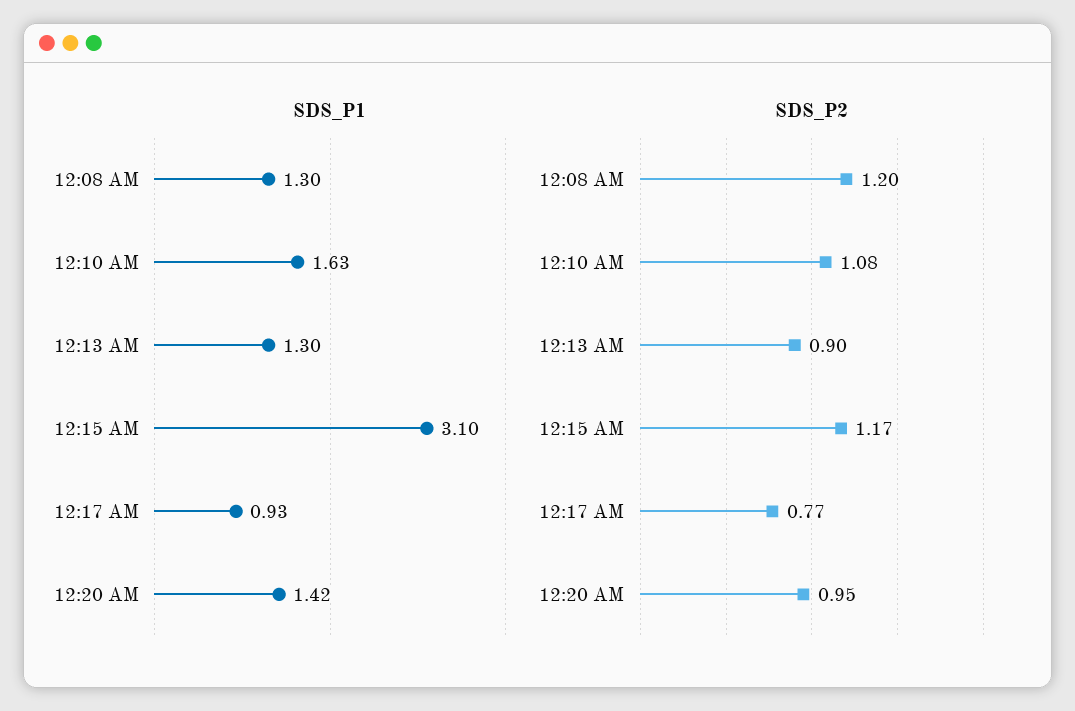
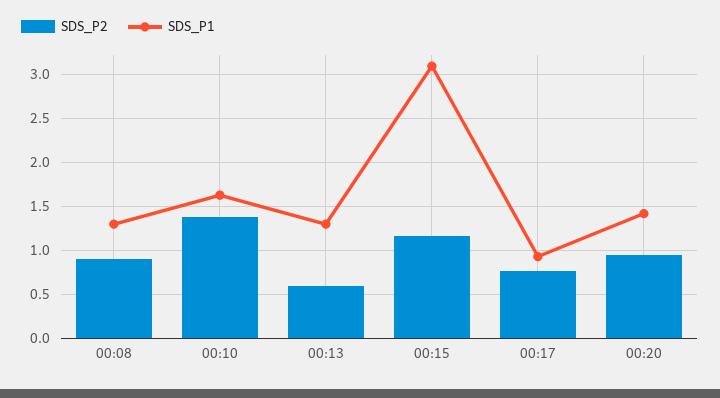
SDS_P2, 12:08 AM: 1.2 -> 0.9
SDS_P2, 12:10 AM: 1.08 -> 1.4
SDS_P2, 12:13 AM: 0.9 -> 0.6

